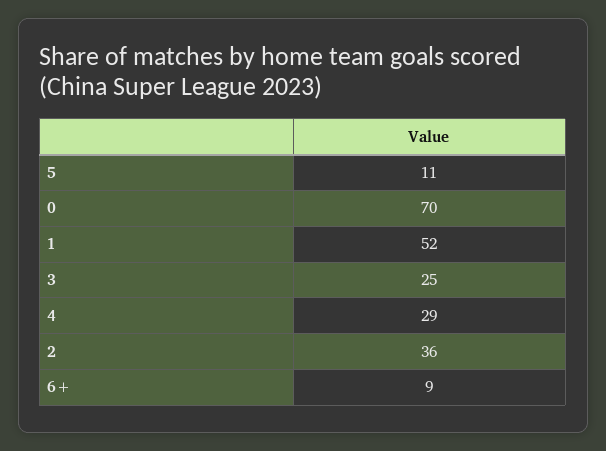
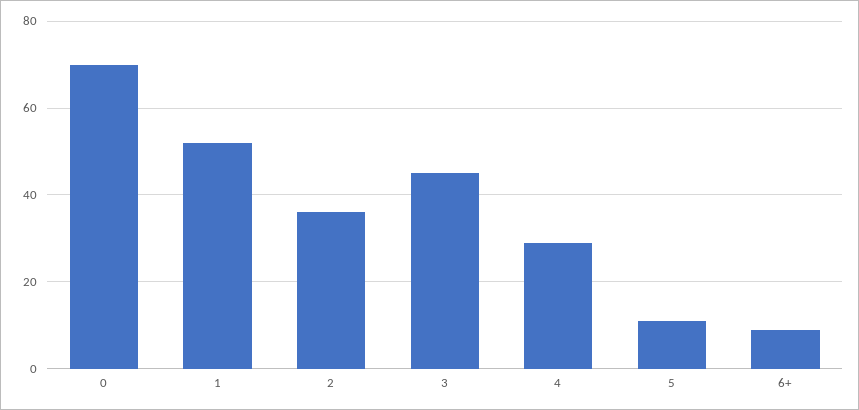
3: 25 -> 45

